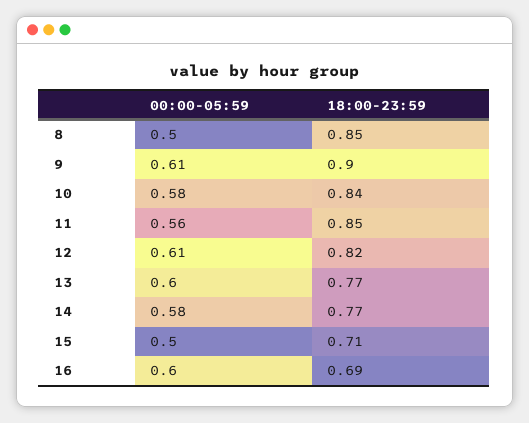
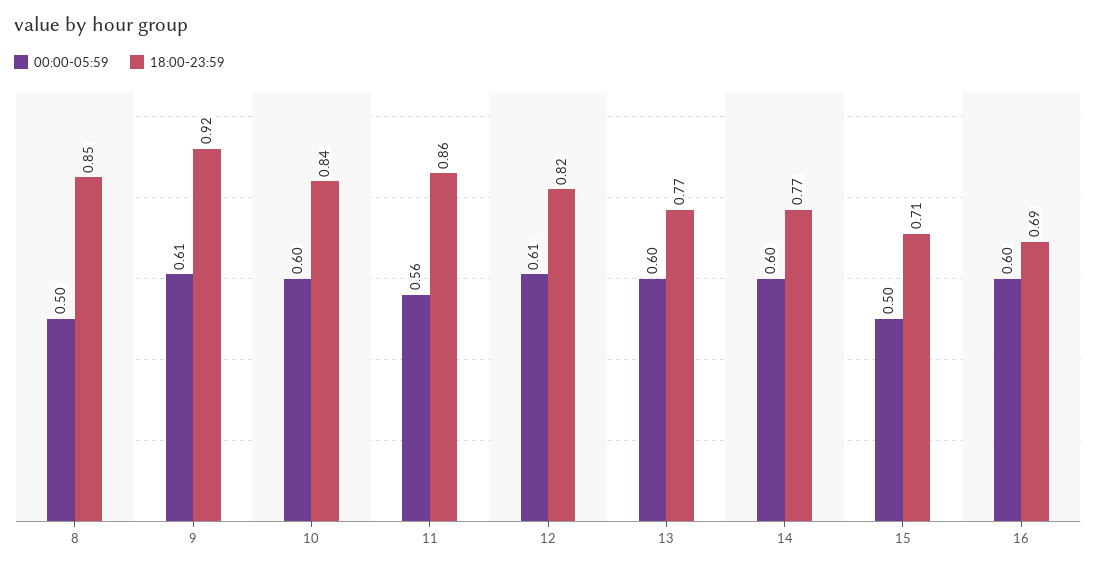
18:00-23:59, 9: 0.9 -> 0.92
00:00-05:59, 10: 0.58 -> 0.6
18:00-23:59, 11: 0.85 -> 0.86
00:00-05:59, 14: 0.58 -> 0.6

